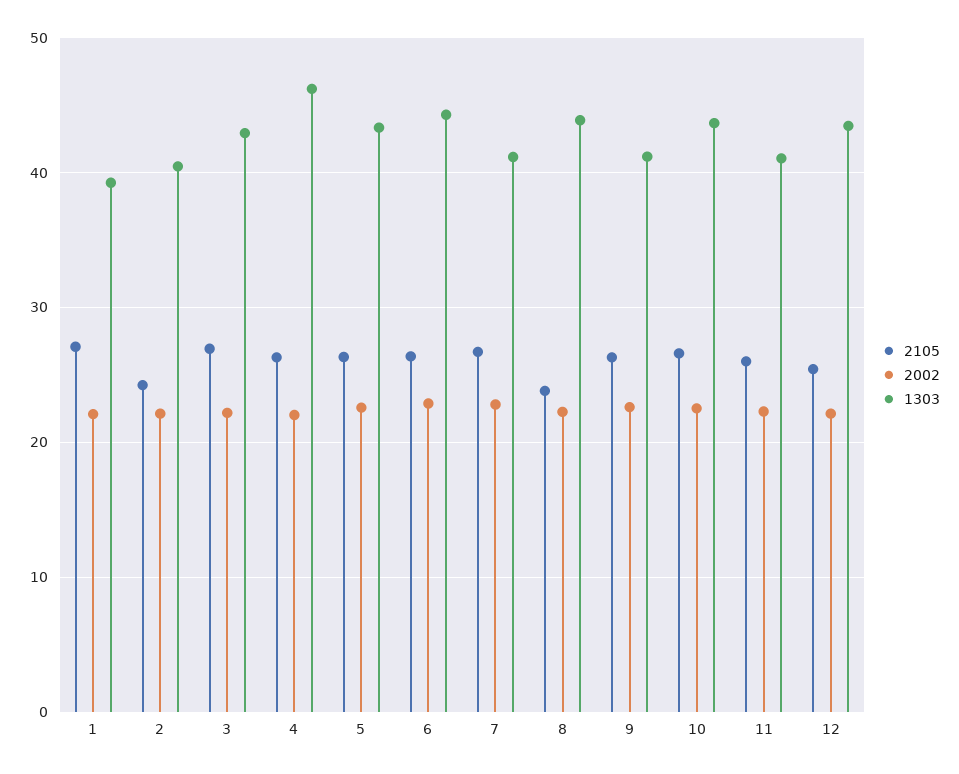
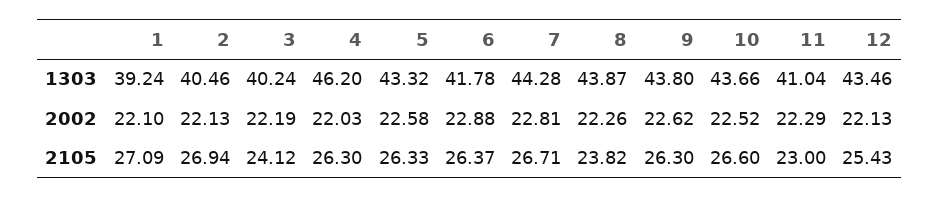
2105, 2: 24 -> 26.94
2105, 3: 27 -> 24.12
1303, 3: 43 -> 40.24
1303, 6: 44 -> 41.78
1303, 7: 41 -> 44.28
1303, 9: 41 -> 43.8
2105, 11: 26 -> 23

